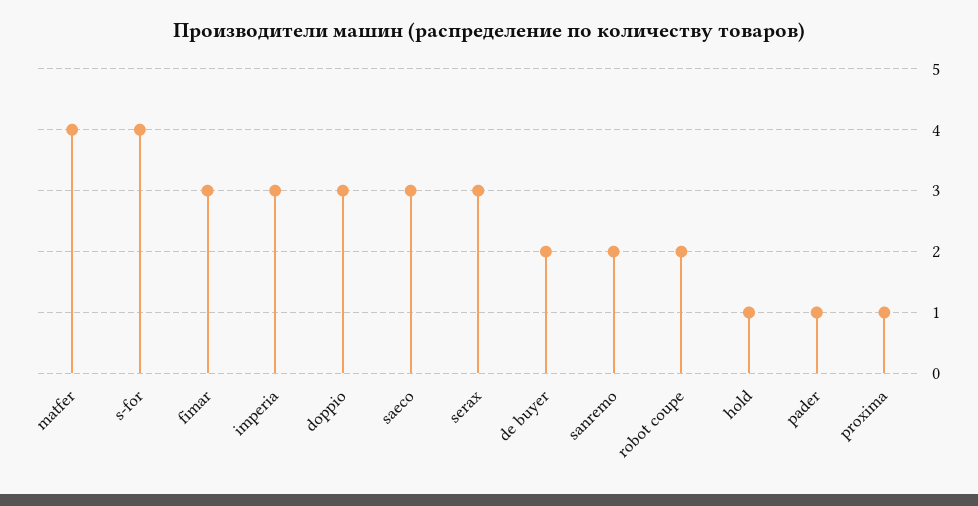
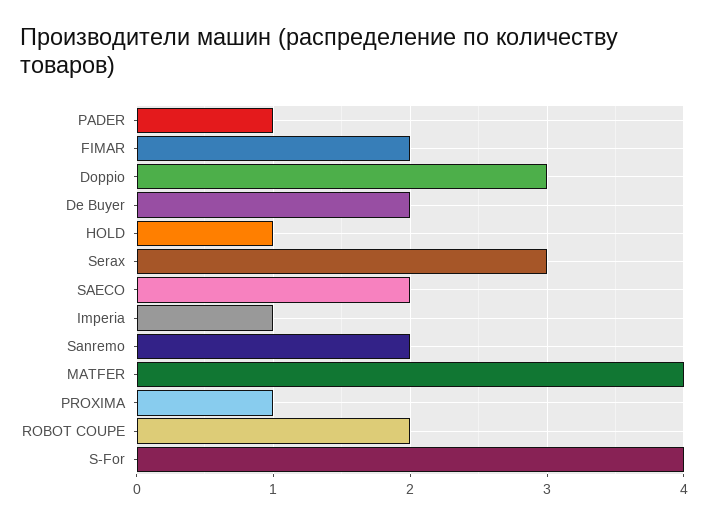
fimar: 3 -> 2
imperia: 3 -> 1
saeco: 3 -> 2

